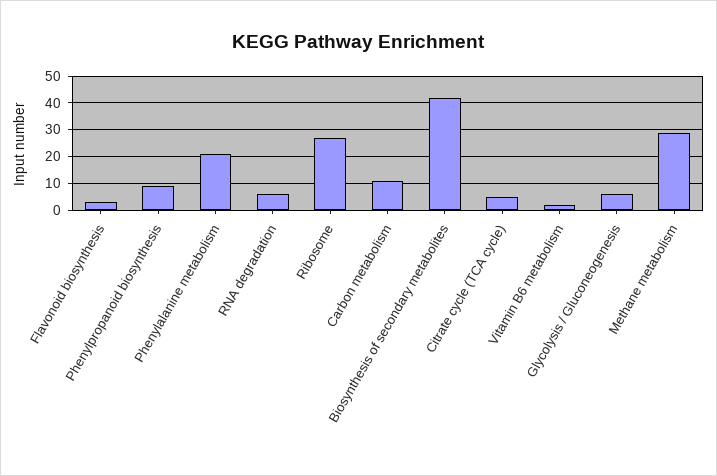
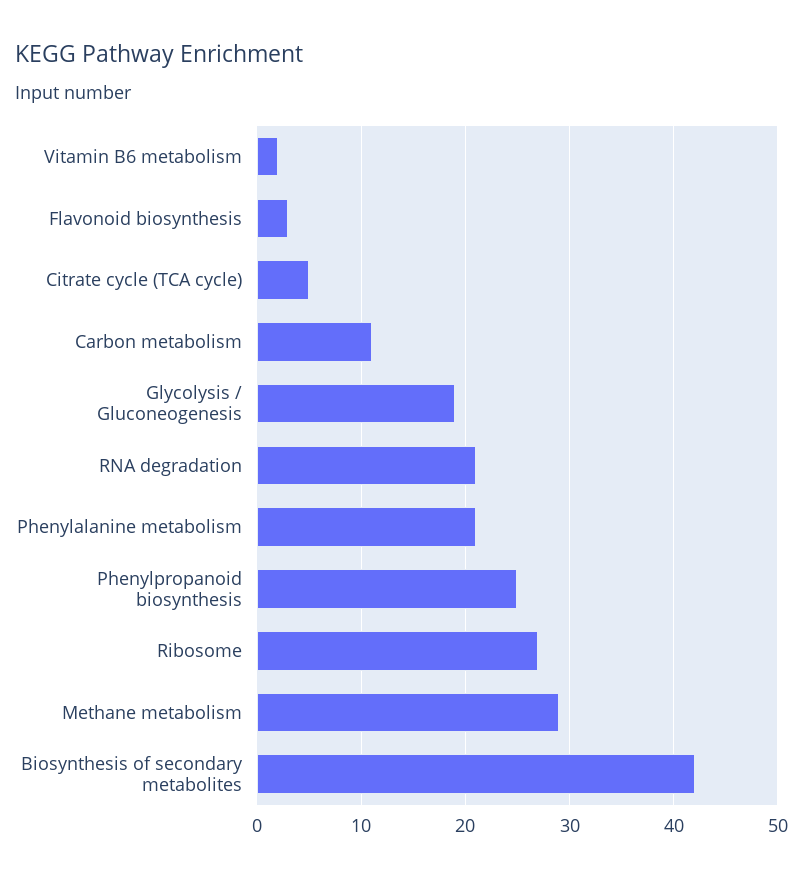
Phenylpropanoid biosynthesis: 10 -> 25
RNA degradation: 5 -> 21
Glycolysis / Gluconeogenesis: 5 -> 19

